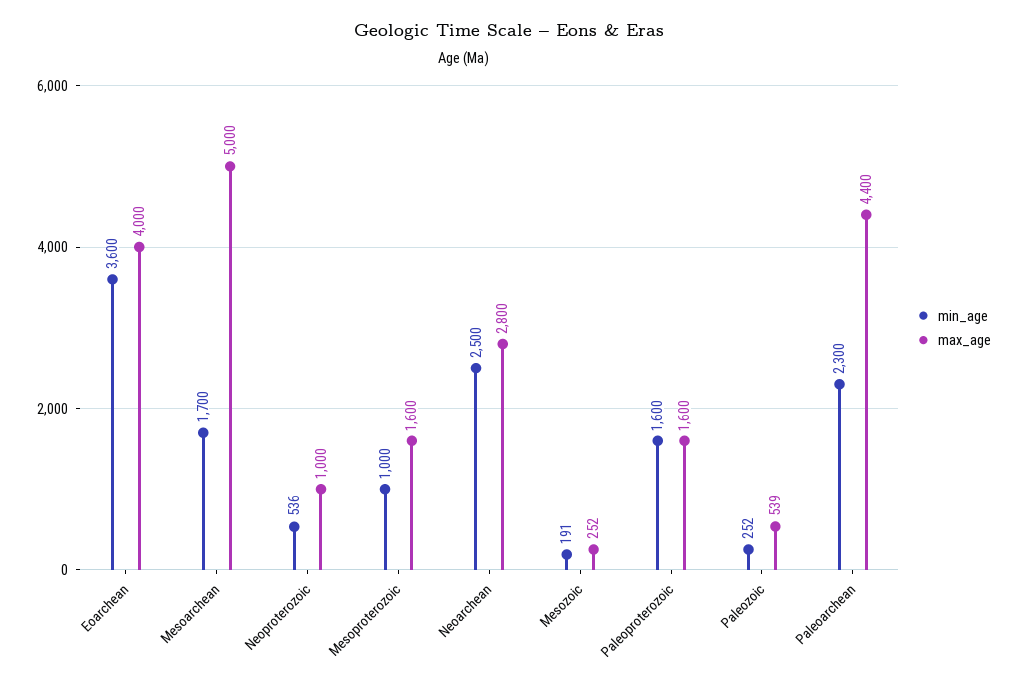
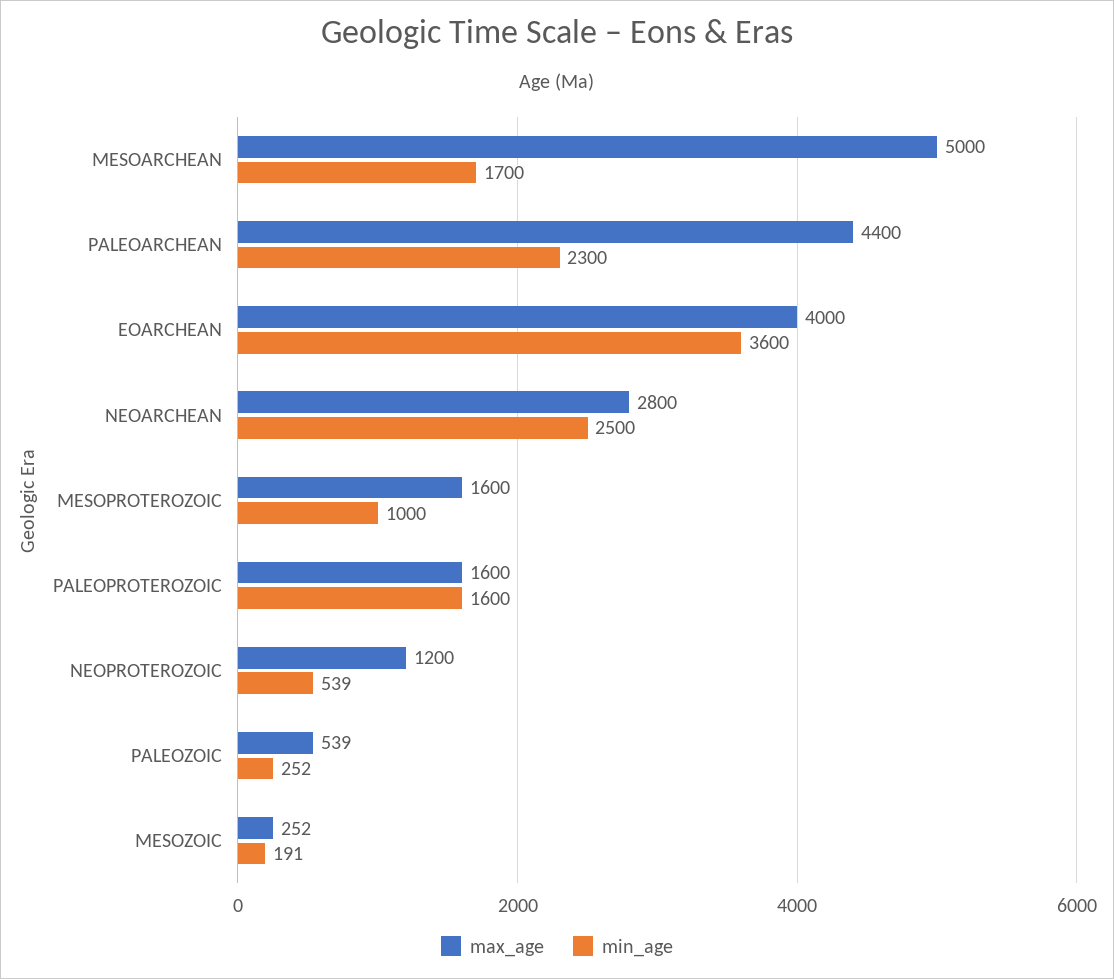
min_age, Neoproterozoic: 536 -> 539
max_age, Neoproterozoic: 1000 -> 1200

